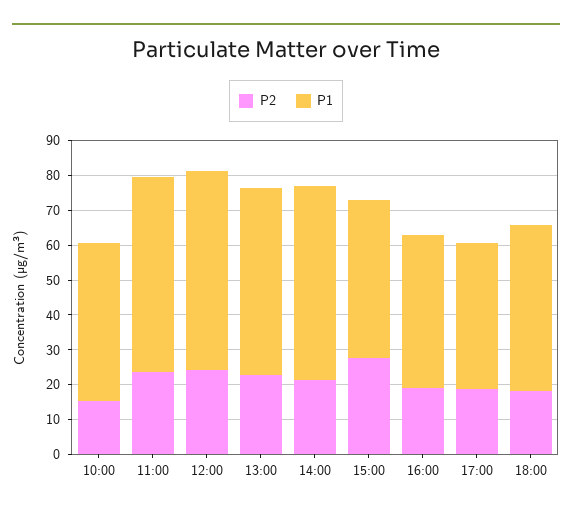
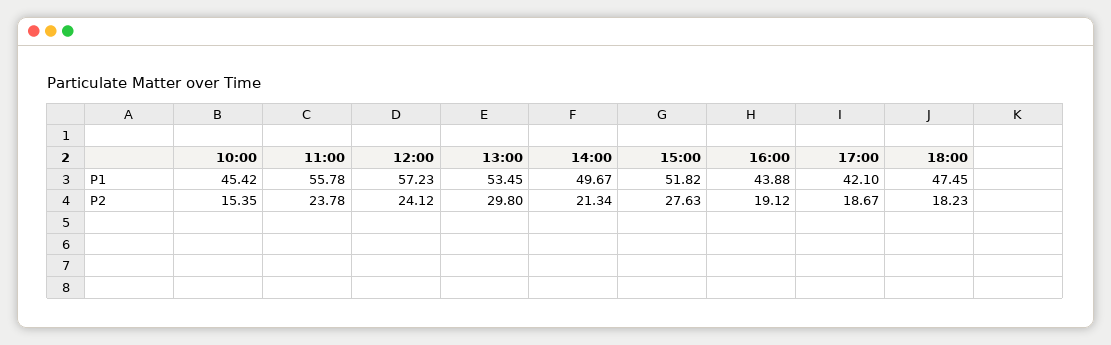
P2, 13:00: 22.5 -> 29.8
P1, 14:00: 55 -> 49.67
P1, 15:00: 45 -> 51.82

